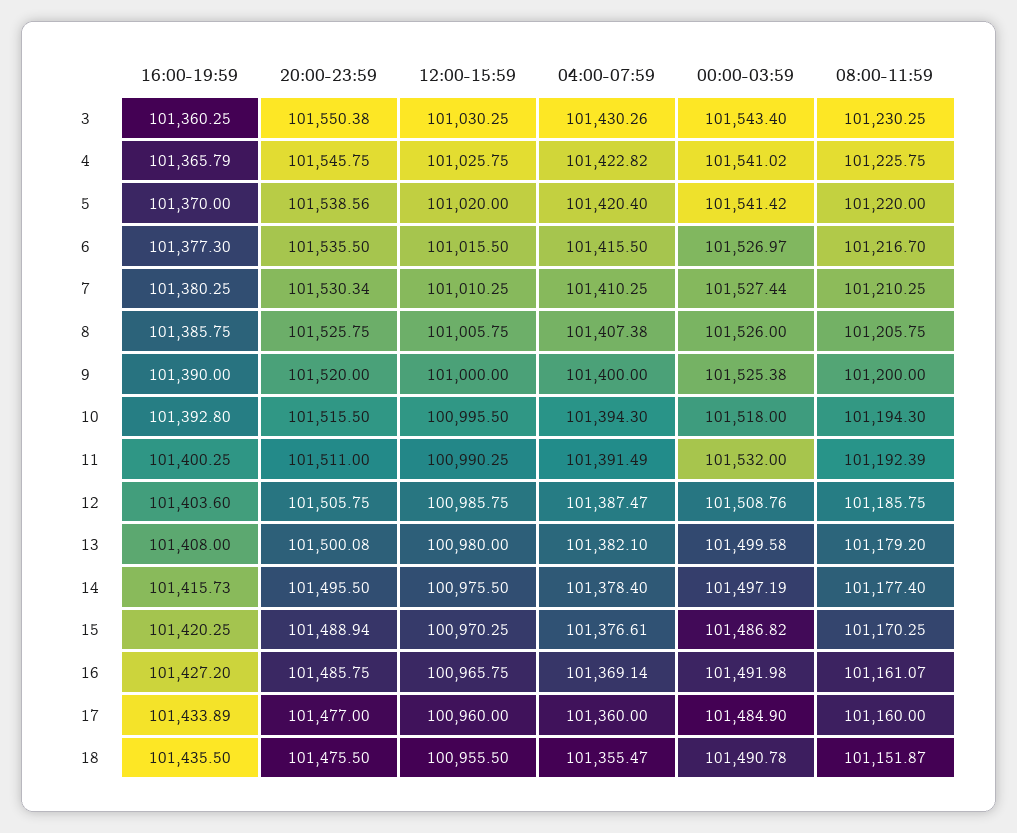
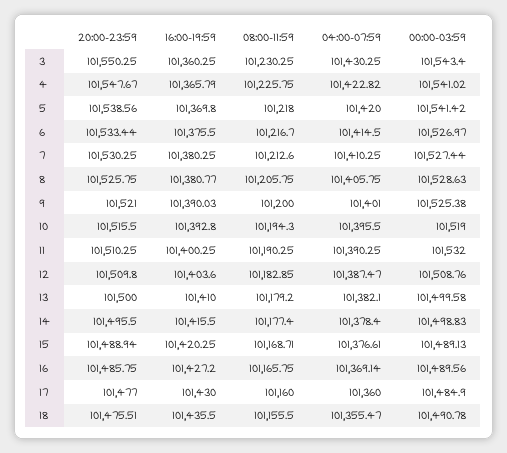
20:00-23:59, 3: 101550.38 -> 101550.25
12:00-15:59, 3: 101030.25 -> none
04:00-07:59, 3: 101430.26 -> 101430.25
20:00-23:59, 4: 101545.75 -> 101547.67
12:00-15:59, 4: 101025.75 -> none
16:00-19:59, 5: 101370 -> 101369.8
12:00-15:59, 5: 101020 -> none
04:00-07:59, 5: 101420.4 -> 101420
08:00-11:59, 5: 101220 -> 101218
16:00-19:59, 6: 101377.3 -> 101375.5
20:00-23:59, 6: 101535.5 -> 101533.44
12:00-15:59, 6: 101015.5 -> none
04:00-07:59, 6: 101415.5 -> 101414.5
20:00-23:59, 7: 101530.34 -> 101530.25
12:00-15:59, 7: 101010.25 -> none
08:00-11:59, 7: 101210.25 -> 101212.6
16:00-19:59, 8: 101385.75 -> 101380.77
12:00-15:59, 8: 101005.75 -> none
04:00-07:59, 8: 101407.38 -> 101405.75
00:00-03:59, 8: 101526 -> 101528.63
16:00-19:59, 9: 101390 -> 101390.03
20:00-23:59, 9: 101520 -> 101521
12:00-15:59, 9: 101000 -> none
04:00-07:59, 9: 101400 -> 101401
12:00-15:59, 10: 100995.5 -> none
04:00-07:59, 10: 101394.3 -> 101395.5
00:00-03:59, 10: 101518 -> 101519
20:00-23:59, 11: 101511 -> 101510.25
12:00-15:59, 11: 100990.25 -> none
04:00-07:59, 11: 101391.49 -> 101390.25
08:00-11:59, 11: 101192.39 -> 101190.25
20:00-23:59, 12: 101505.75 -> 101509.8
12:00-15:59, 12: 100985.75 -> none
08:00-11:59, 12: 101185.75 -> 101182.85
16:00-19:59, 13: 101408 -> 101410
20:00-23:59, 13: 101500.08 -> 101500
12:00-15:59, 13: 100980 -> none
16:00-19:59, 14: 101415.73 -> 101415.5
12:00-15:59, 14: 100975.5 -> none
00:00-03:59, 14: 101497.19 -> 101498.83
12:00-15:59, 15: 100970.25 -> none
00:00-03:59, 15: 101486.82 -> 101489.13
08:00-11:59, 15: 101170.25 -> 101168.71
12:00-15:59, 16: 100965.75 -> none
00:00-03:59, 16: 101491.98 -> 101489.56
08:00-11:59, 16: 101161.07 -> 101165.75
16:00-19:59, 17: 101433.89 -> 101430
12:00-15:59, 17: 100960 -> none
20:00-23:59, 18: 101475.5 -> 101475.51
12:00-15:59, 18: 100955.5 -> none
08:00-11:59, 18: 101151.87 -> 101155.5

